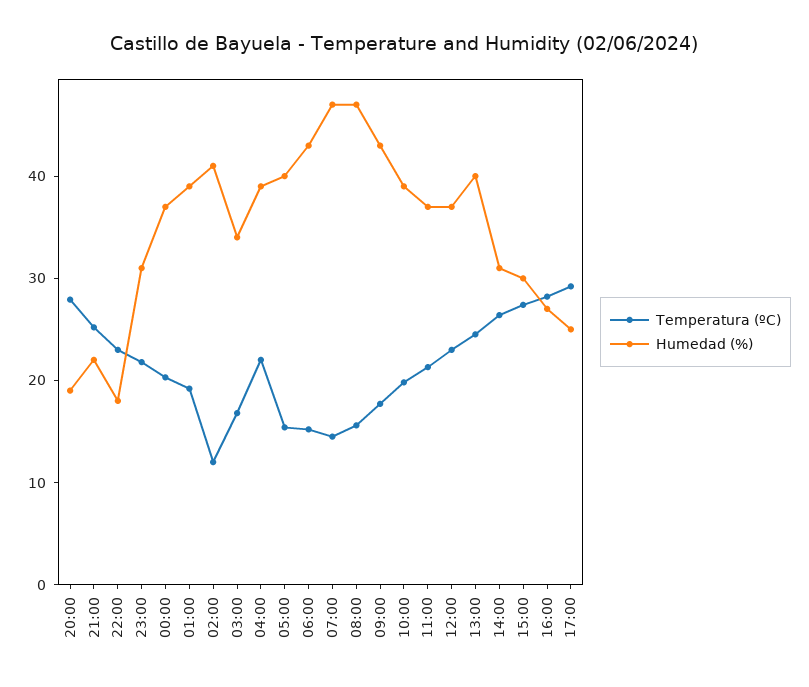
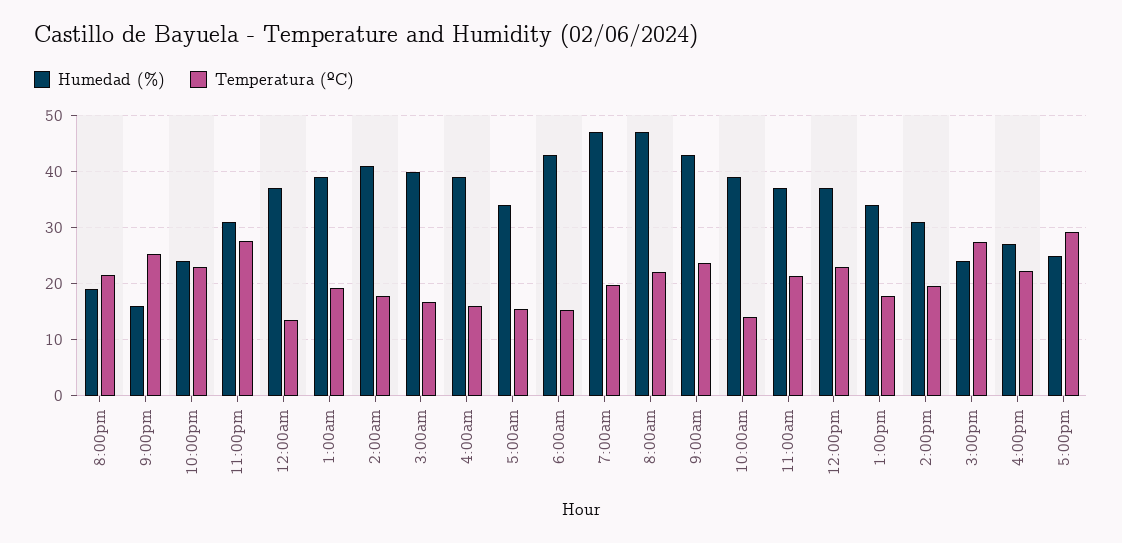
Temperatura (ºC), 20:00: 28 -> 22
Humedad (%), 21:00: 22 -> 16
Humedad (%), 22:00: 18 -> 24
Temperatura (ºC), 23:00: 22 -> 28
Temperatura (ºC), 00:00: 20 -> 14
Temperatura (ºC), 02:00: 12 -> 18
Humedad (%), 03:00: 34 -> 40
Temperatura (ºC), 04:00: 22 -> 16
Humedad (%), 05:00: 40 -> 34
Temperatura (ºC), 07:00: 14 -> 20
Temperatura (ºC), 08:00: 16 -> 22
Temperatura (ºC), 09:00: 18 -> 24
Temperatura (ºC), 10:00: 20 -> 14
Temperatura (ºC), 13:00: 24 -> 18
Humedad (%), 13:00: 40 -> 34
Temperatura (ºC), 14:00: 26 -> 20
Humedad (%), 15:00: 30 -> 24
Temperatura (ºC), 16:00: 28 -> 22

